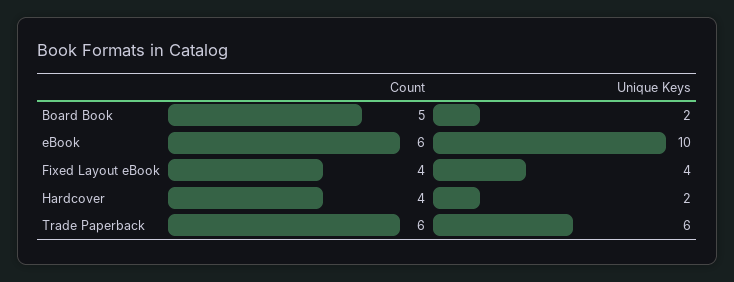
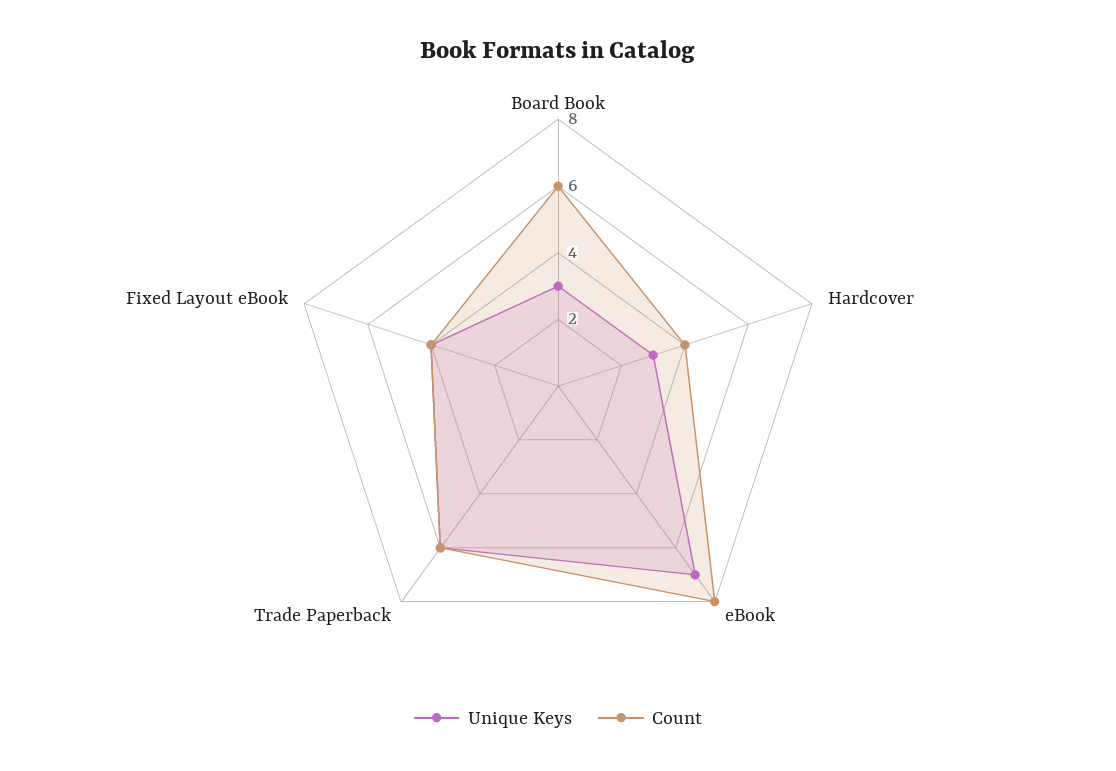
Count, Board Book: 5 -> 6
Unique Keys, Board Book: 2 -> 3
Count, eBook: 6 -> 8
Unique Keys, eBook: 10 -> 7
Unique Keys, Hardcover: 2 -> 3

